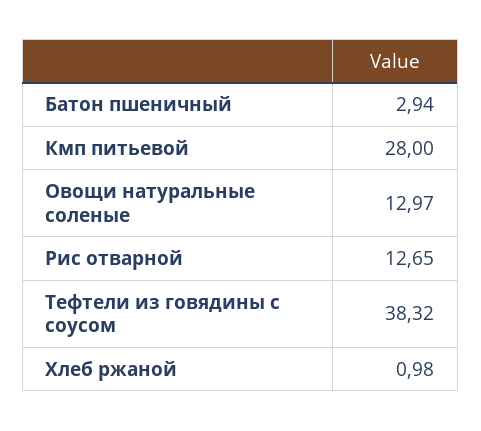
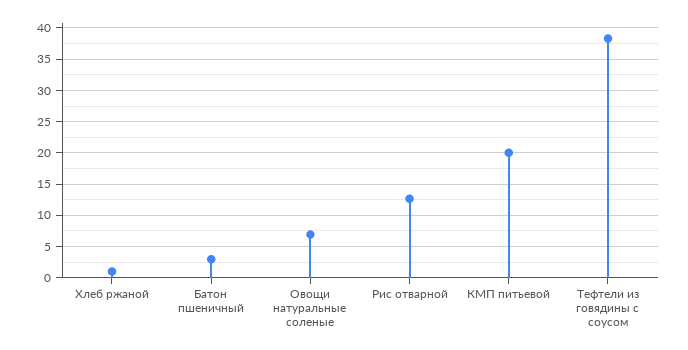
Кмп питьевой: 28 -> 20
Овощи натуральные соленые: 12.97 -> 7

